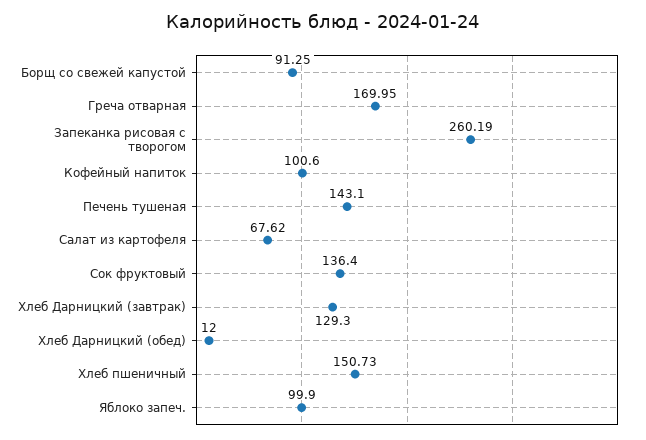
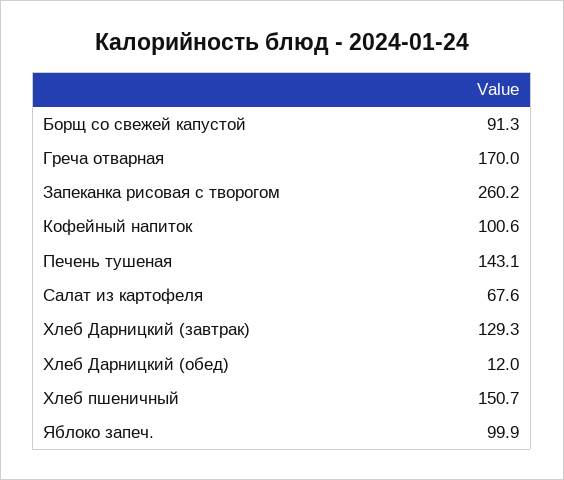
Сок фруктовый: 136.4 -> none

